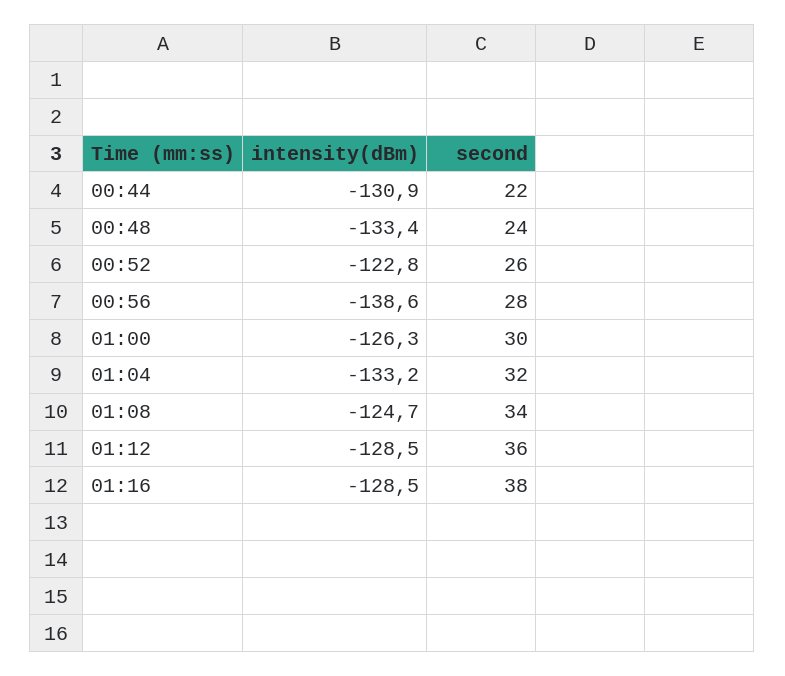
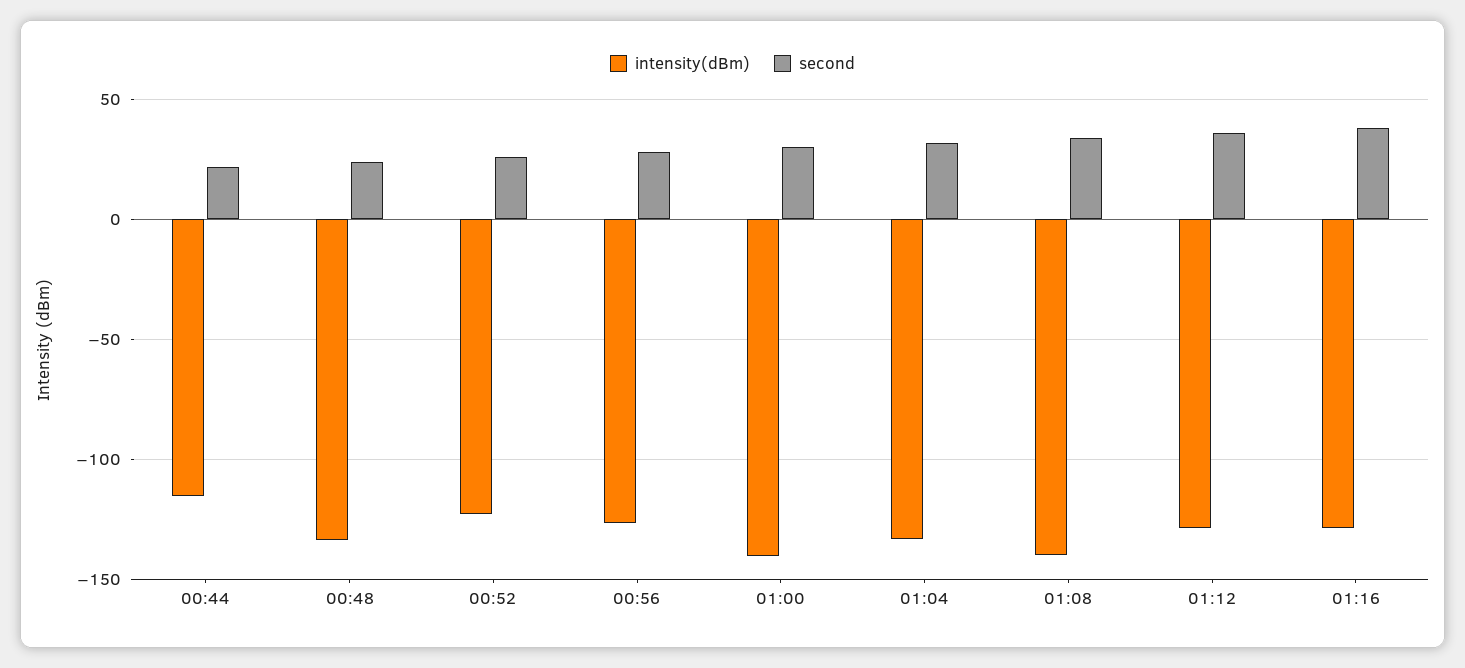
intensity(dBm), 00:44: -130.9 -> -115
intensity(dBm), 00:56: -138.6 -> -125
intensity(dBm), 01:00: -126.3 -> -140
intensity(dBm), 01:08: -124.7 -> -140

